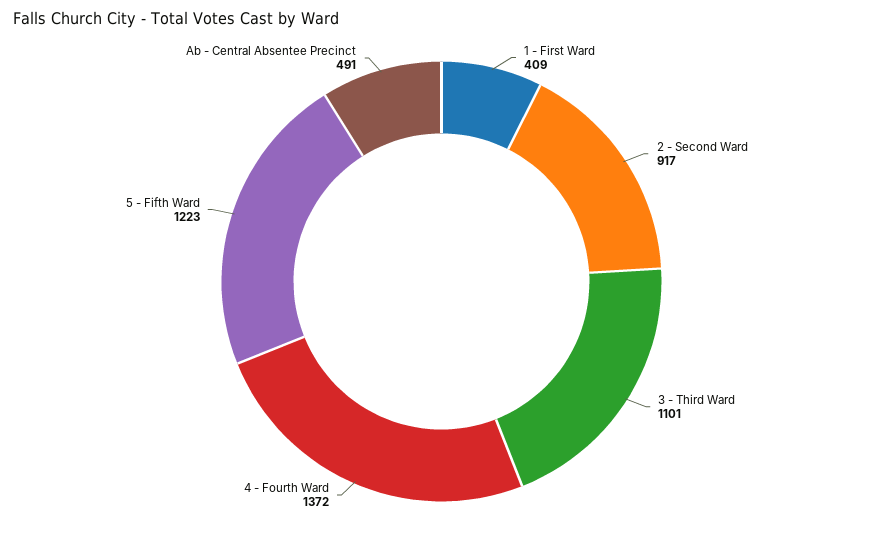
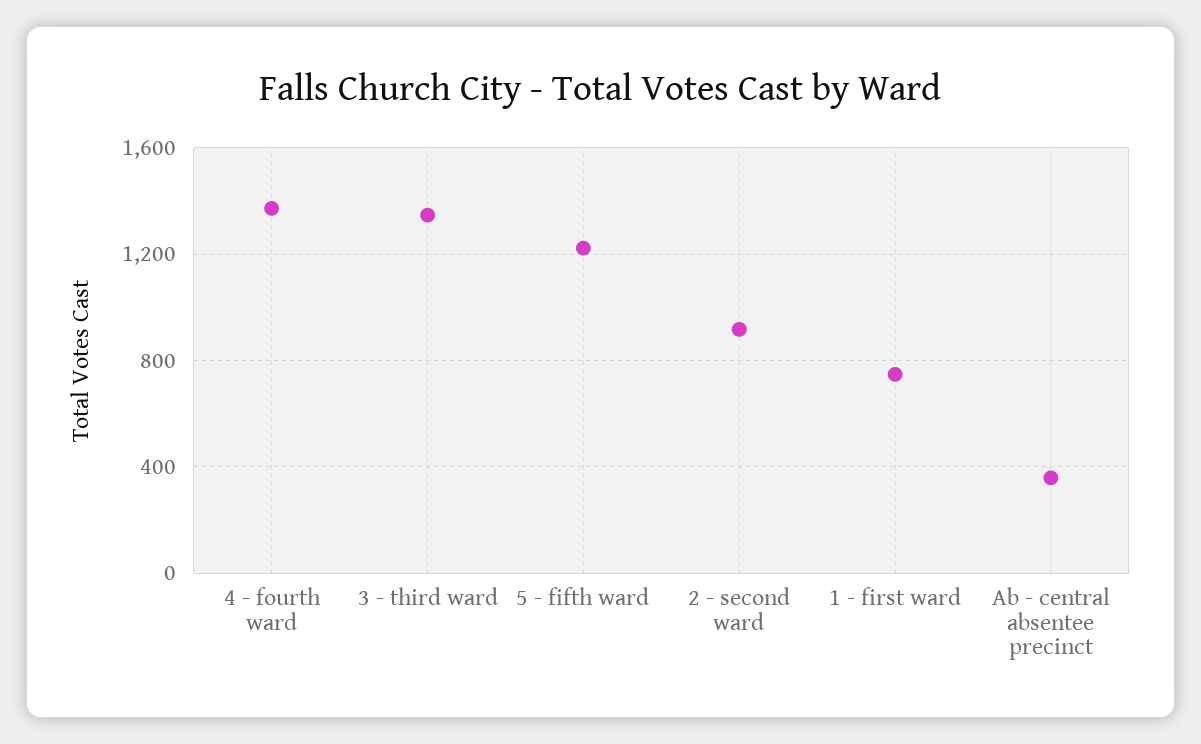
1 - First Ward: 409 -> 750
3 - Third Ward: 1101 -> 1350
Ab - Central Absentee Precinct: 491 -> 350

